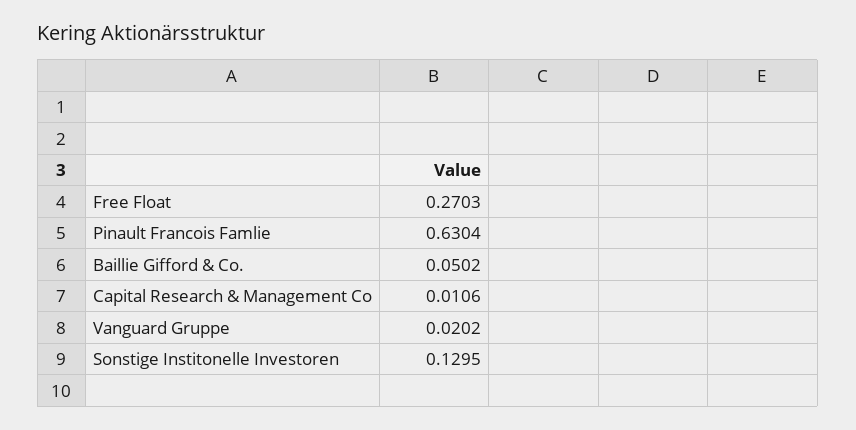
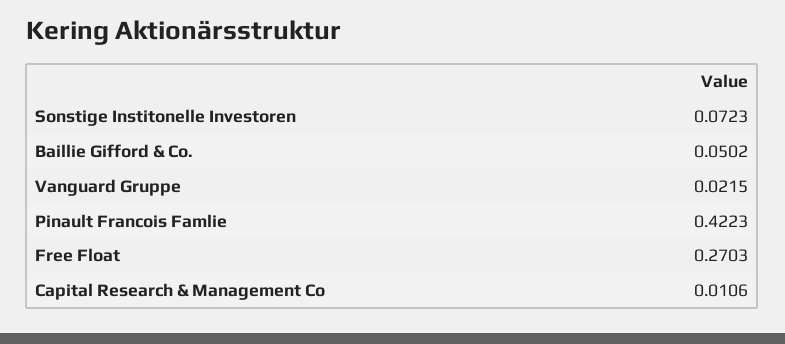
Pinault Francois Famlie: 0.6304 -> 0.4223
Vanguard Gruppe: 0.0202 -> 0.0215
Sonstige Institonelle Investoren: 0.1295 -> 0.0723

